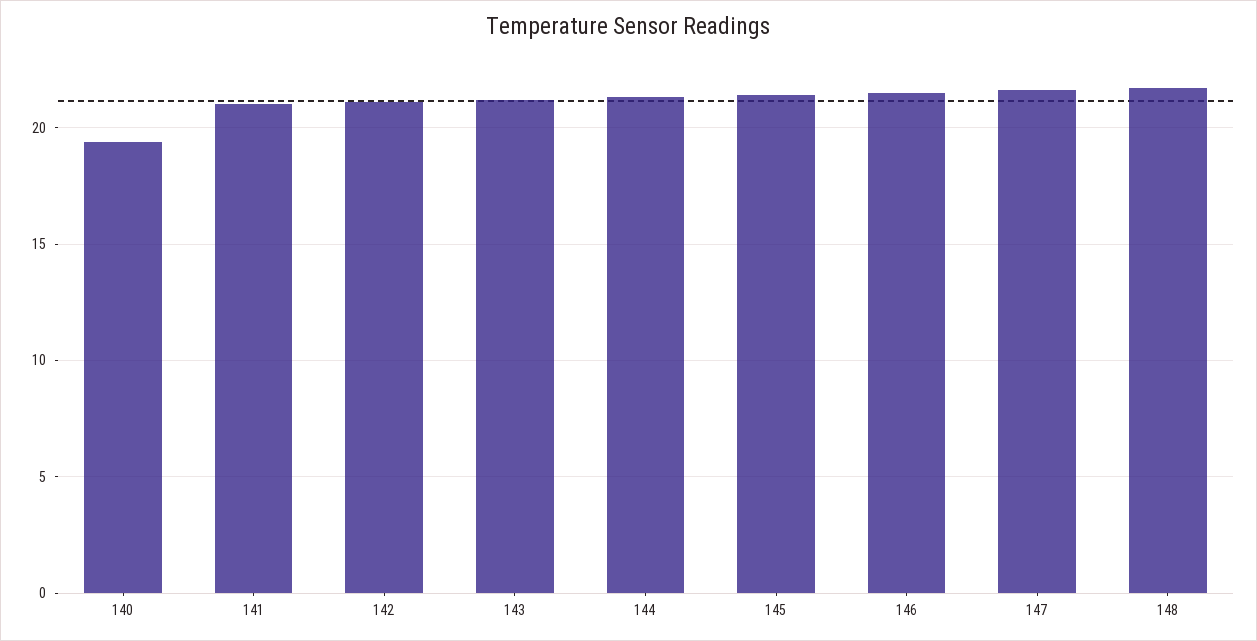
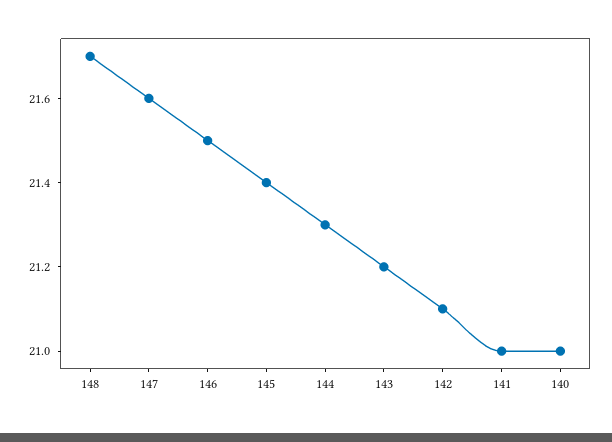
140: 19.5 -> 21

